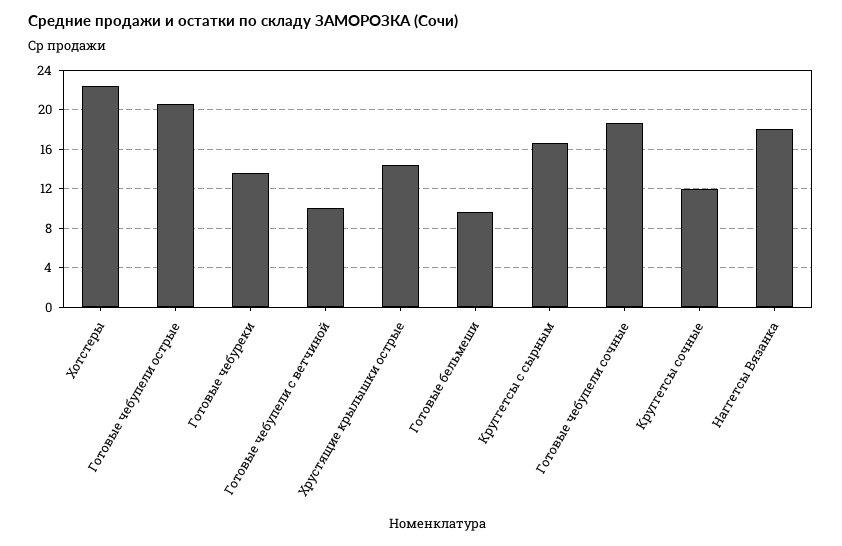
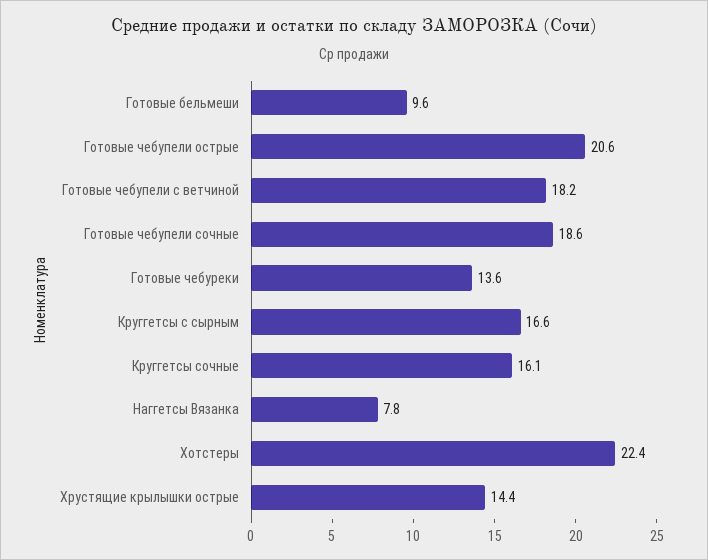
Готовые чебупели с ветчиной: 10 -> 18.2
Круггетсы сочные: 12 -> 16.1
Наггетсы Вязанка: 18 -> 7.8

